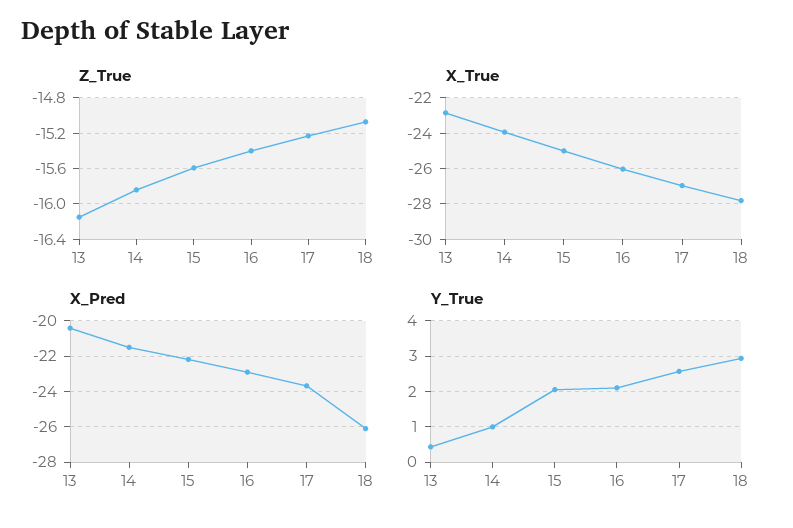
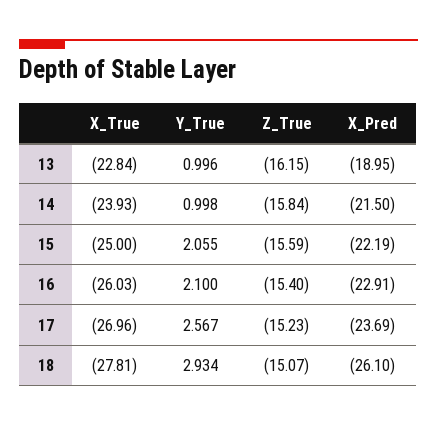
X_Pred, 13: -20.5 -> -18.95
Y_True, 13: 0.4 -> 0.996

